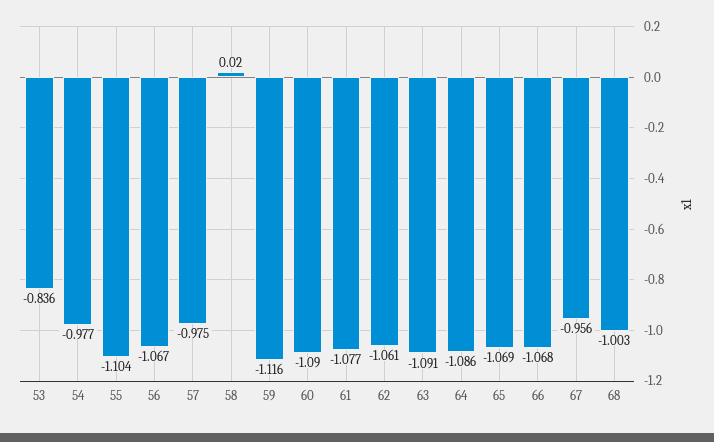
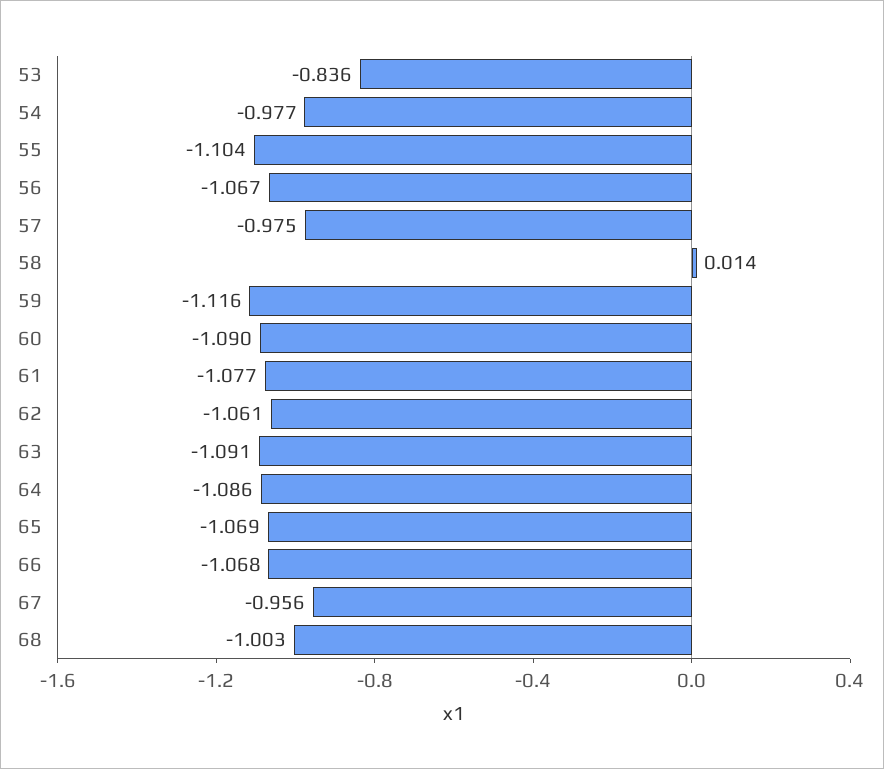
58: 0.02 -> 0.014

